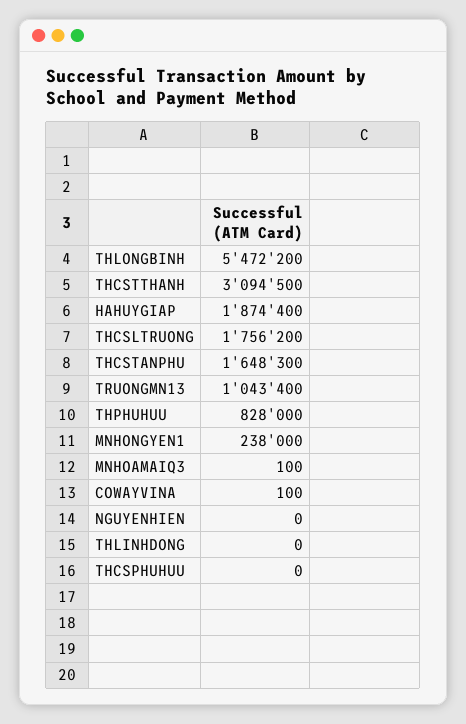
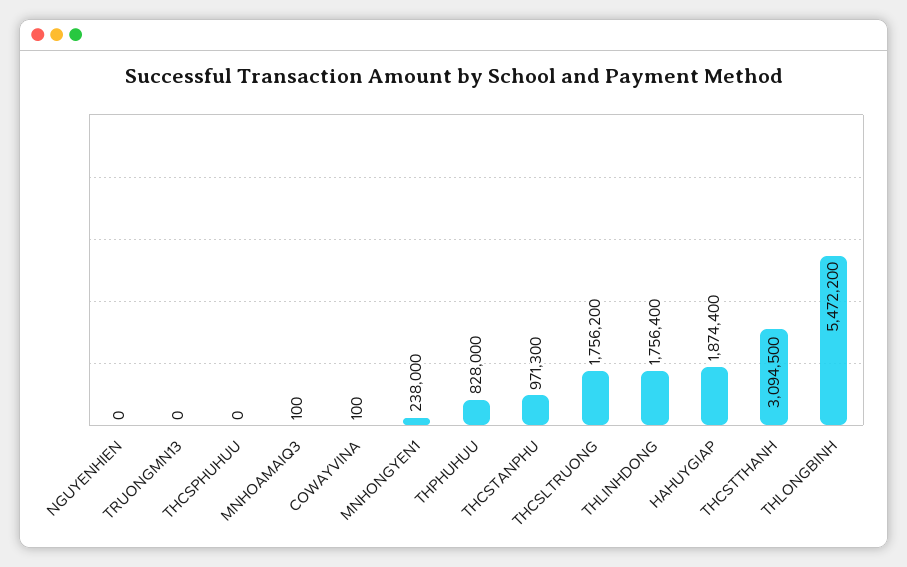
THCSTANPHU: 1648300 -> 971300
TRUONGMN13: 1043400 -> 0
THLINHDONG: 0 -> 1756400

